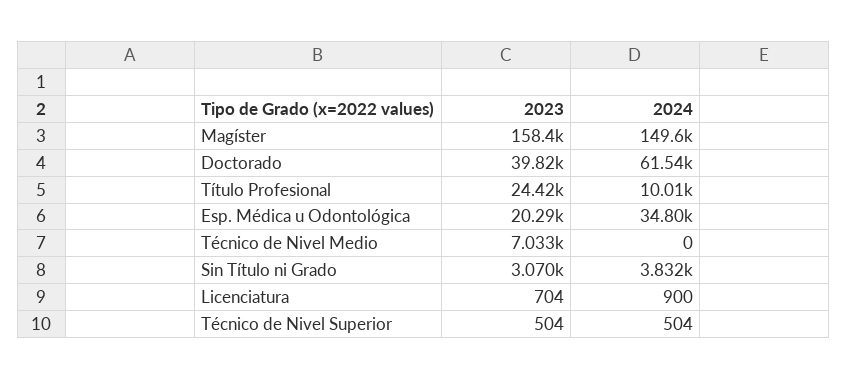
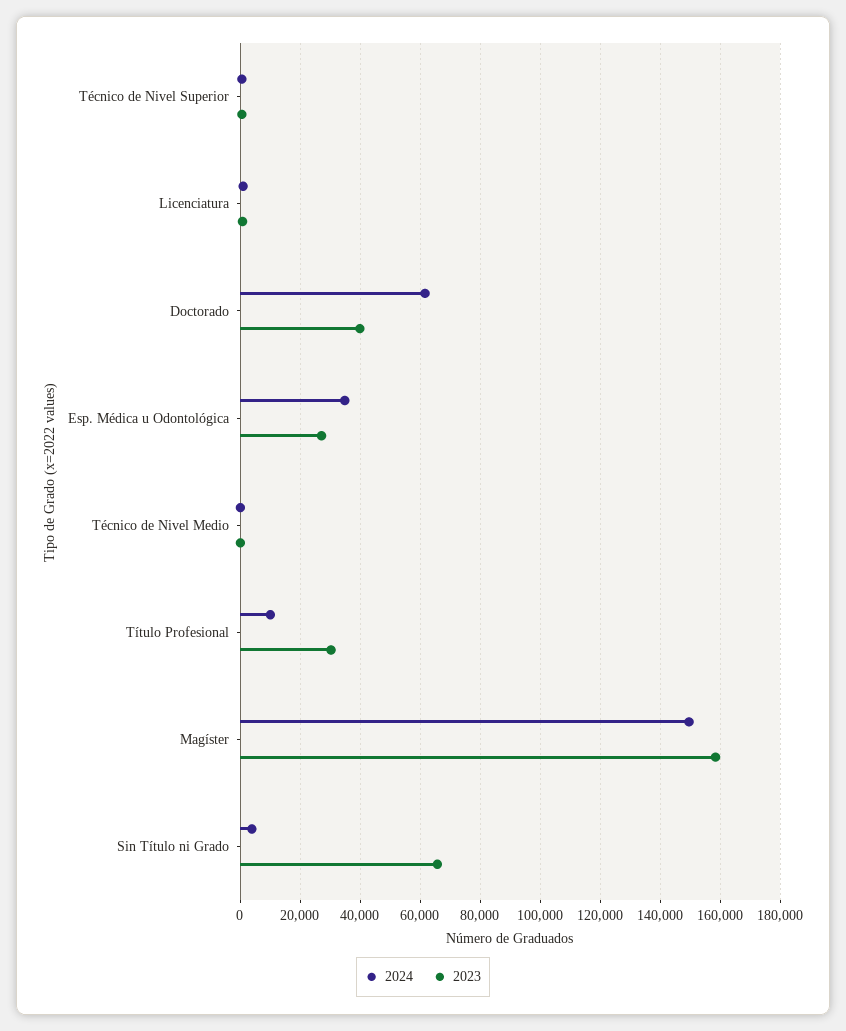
2023, Título Profesional: 24420 -> 30000
2023, Esp. Médica u Odontológica: 20290 -> 27500
2023, Técnico de Nivel Medio: 7033 -> 0
2023, Sin Título ni Grado: 3070 -> 65000

